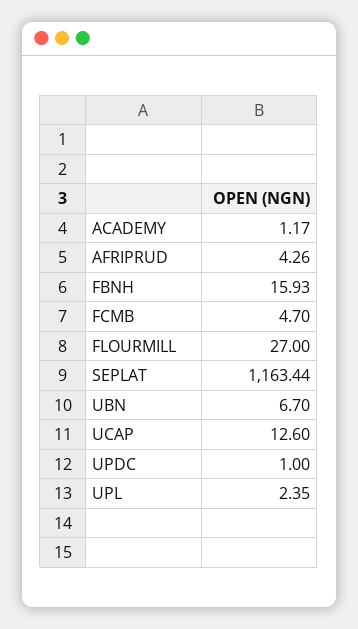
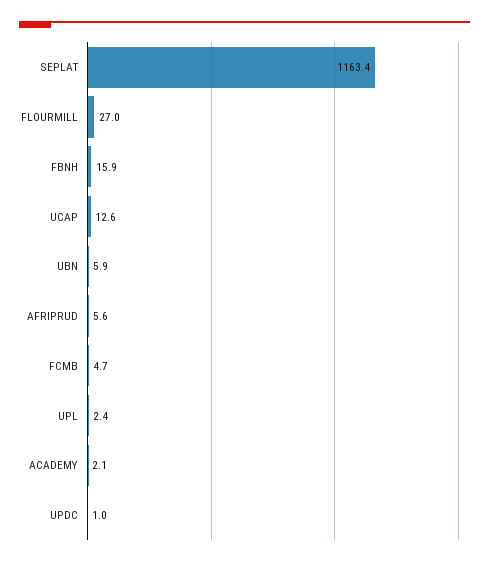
ACADEMY: 1.17 -> 2.1
AFRIPRUD: 4.26 -> 5.6
UBN: 6.7 -> 5.9

